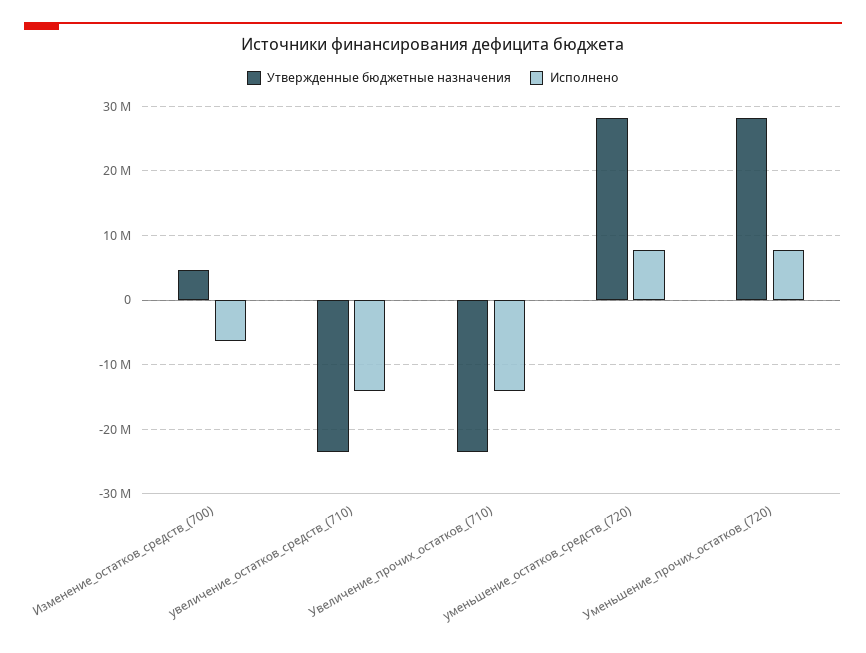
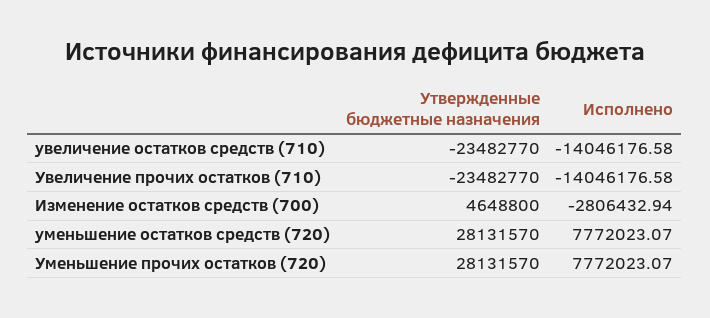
Исполнено, Изменение_остатков_средств_(700): -6000000 -> -2806432.94

